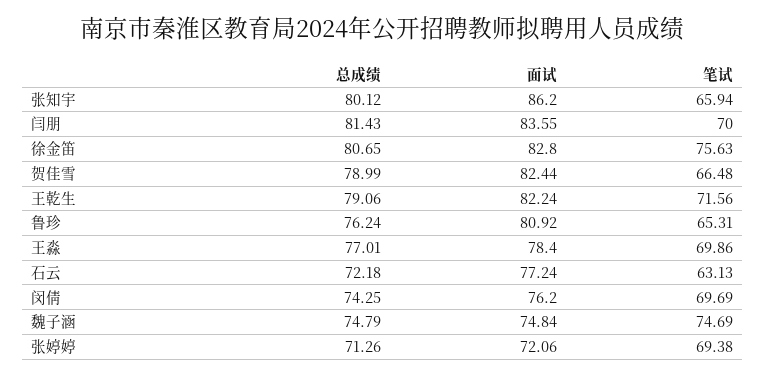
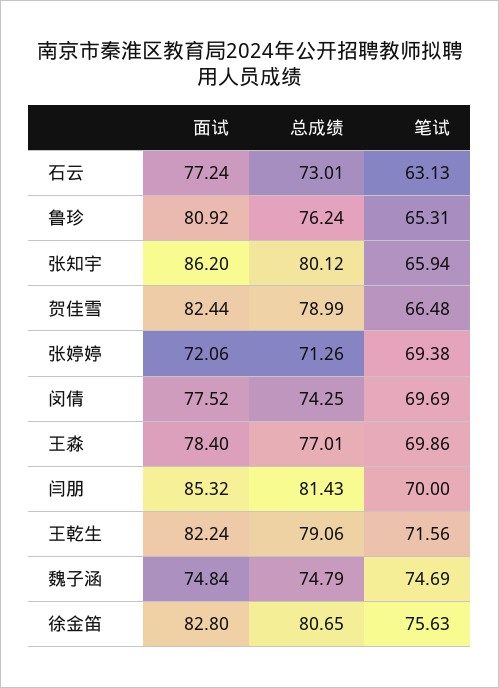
面试, 闫朋: 83.55 -> 85.32
总成绩, 石云: 72.18 -> 73.01
面试, 闵倩: 76.2 -> 77.52

